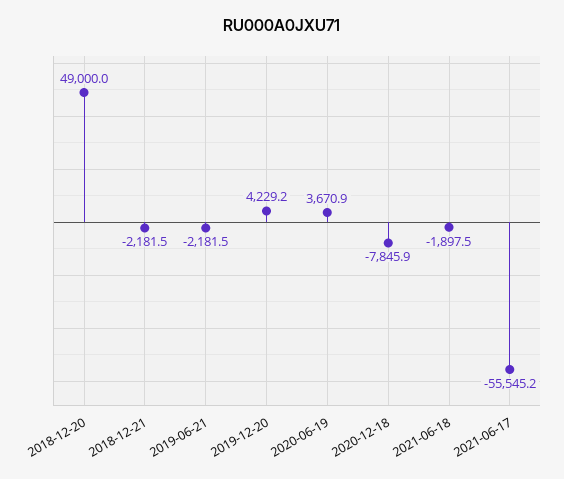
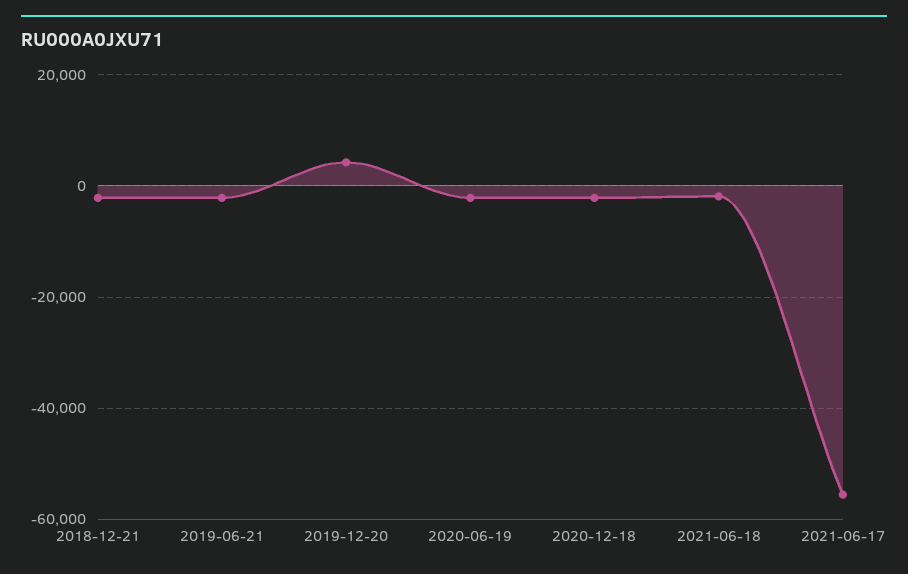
2018-12-20: 49000 -> none
2020-06-19: 3670.9 -> -2000
2020-12-18: -7845.9 -> -2000

